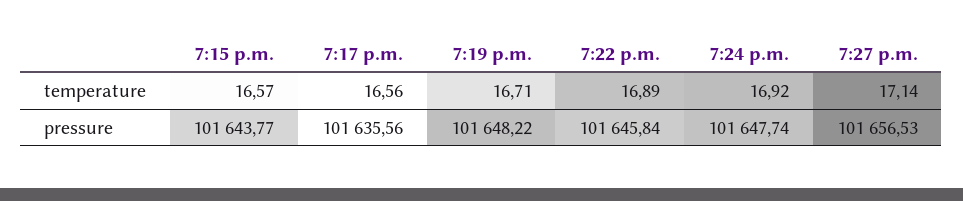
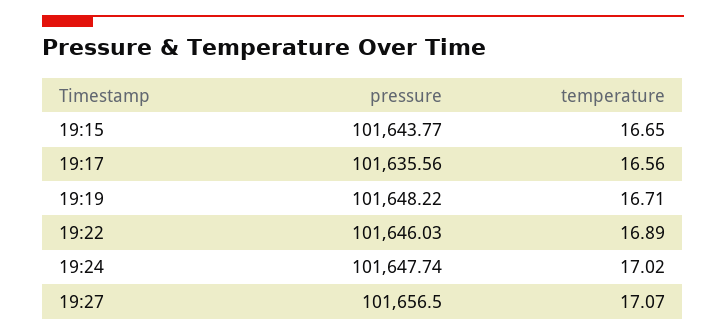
7:15 p.m., temperature: 16.57 -> 16.65
7:24 p.m., temperature: 16.92 -> 17.02
7:27 p.m., temperature: 17.14 -> 17.07
7:22 p.m., pressure: 101645.84 -> 101646.03
7:27 p.m., pressure: 101656.53 -> 101656.5

